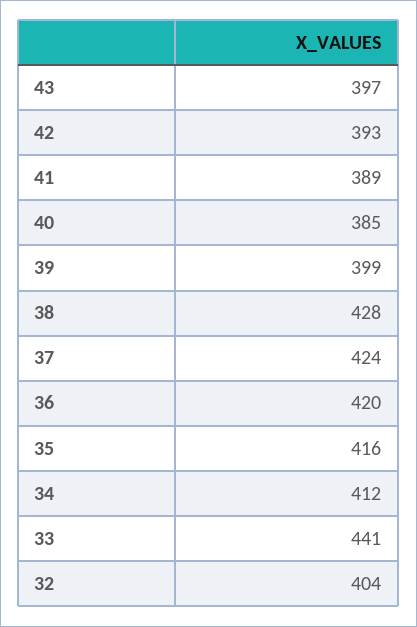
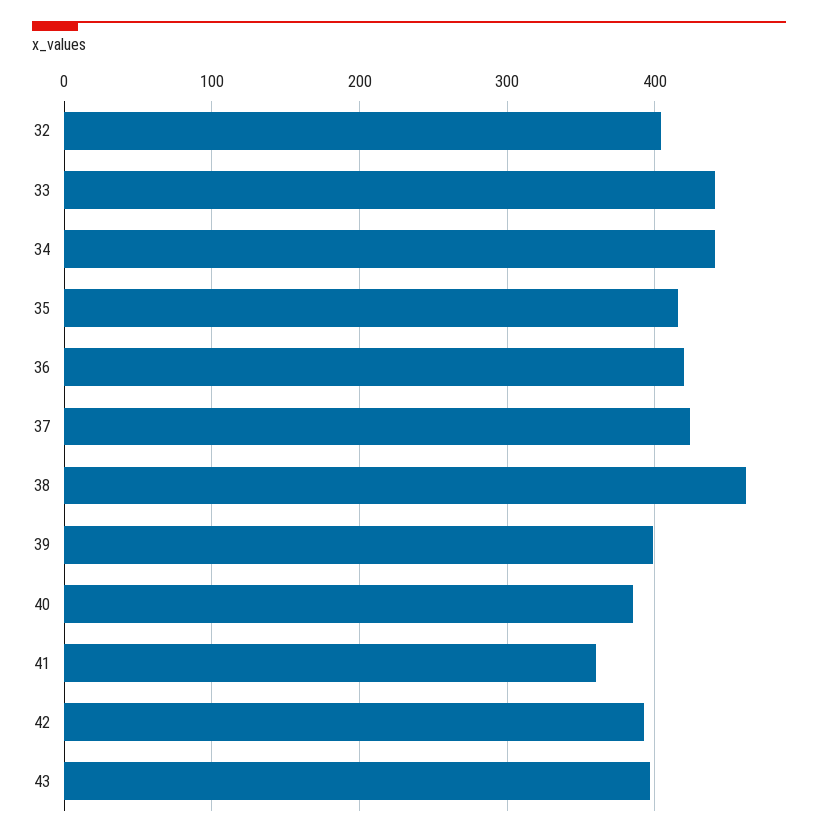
41: 389 -> 360
38: 428 -> 460
34: 412 -> 440

